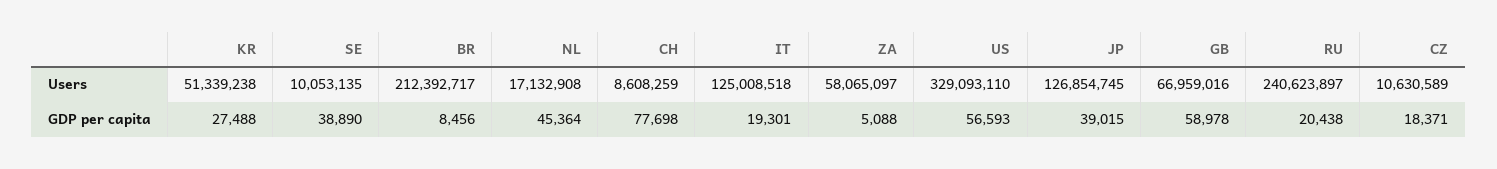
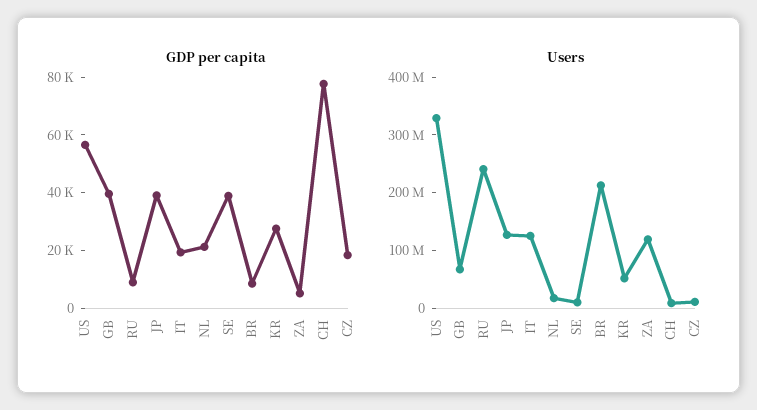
Users, ZA: 58065097 -> 120000000
GDP per capita, NL: 45364 -> 20000
GDP per capita, GB: 58978 -> 40000
GDP per capita, RU: 20438 -> 10000

